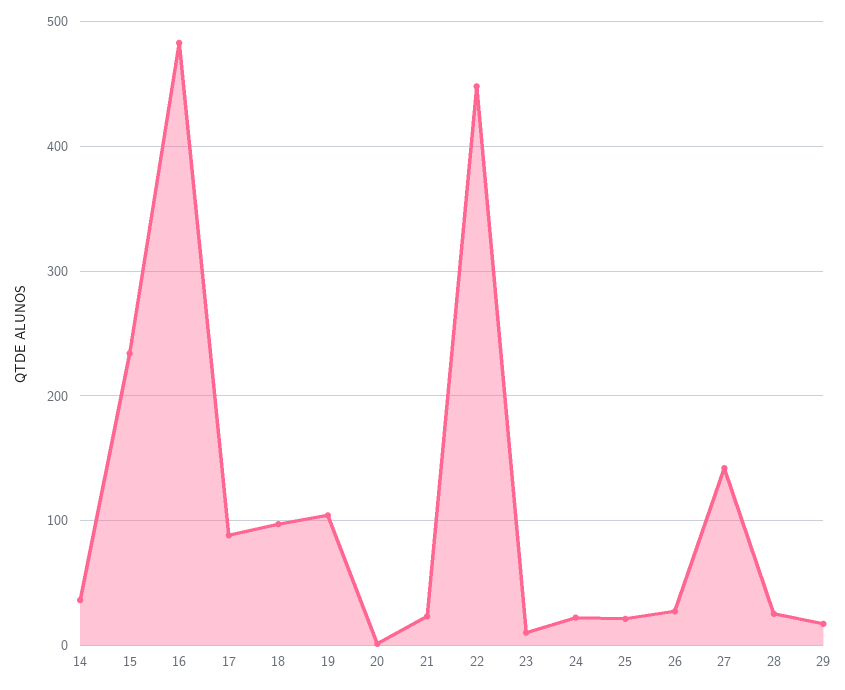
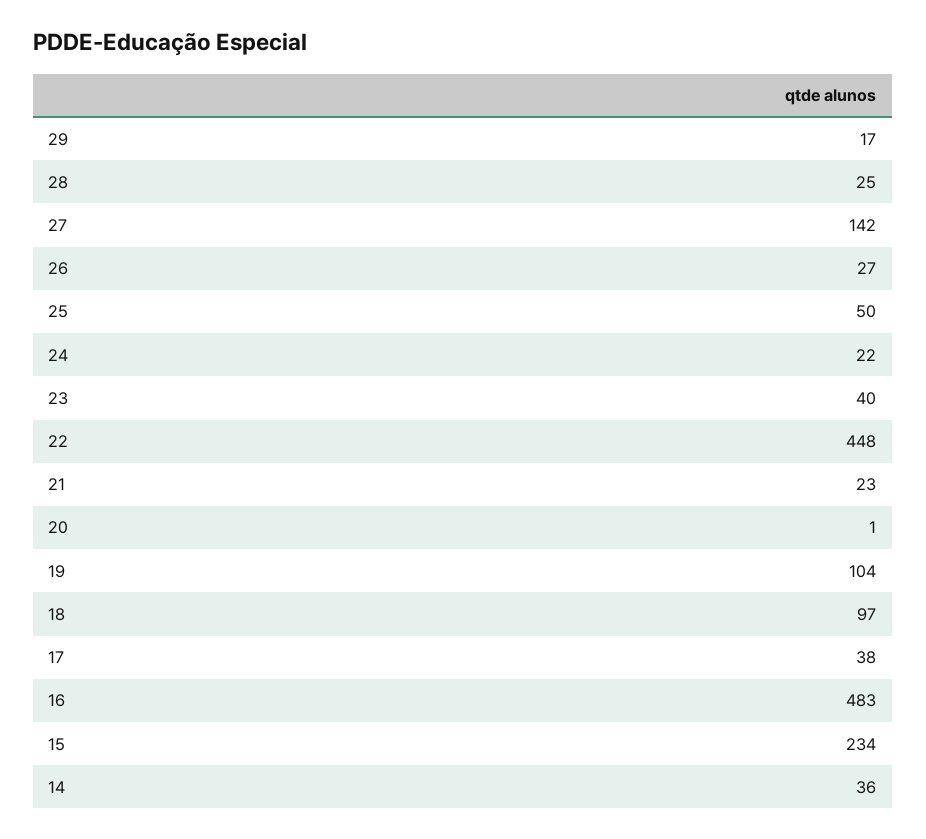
17: 90 -> 38
23: 10 -> 40
25: 20 -> 50

